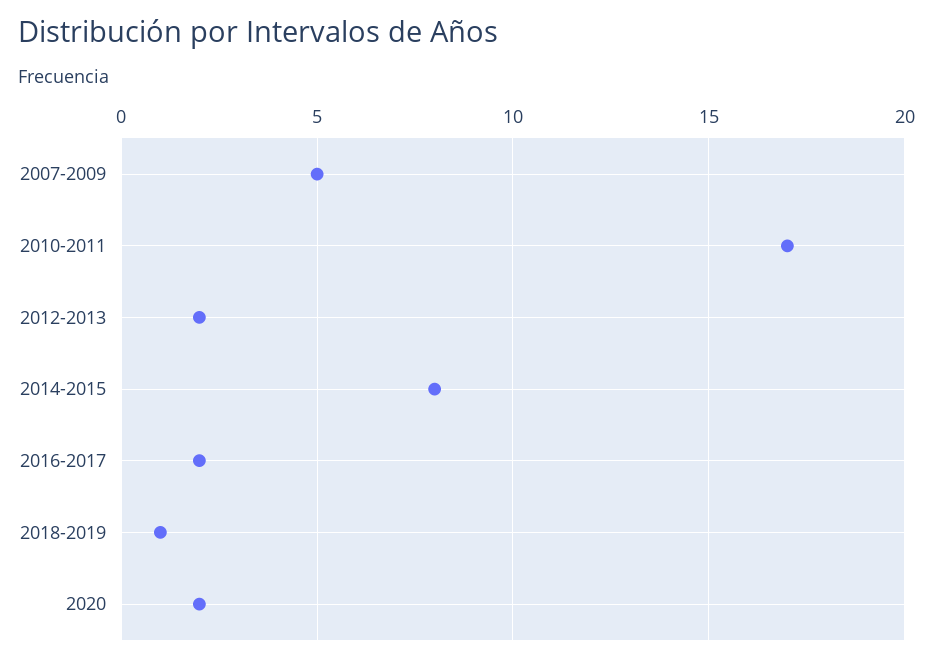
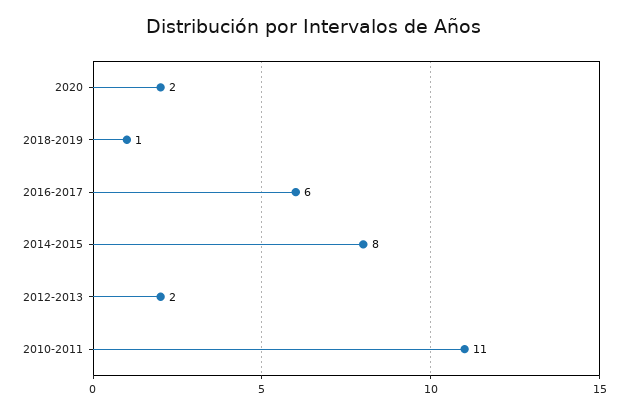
2007-2009: 5 -> none
2010-2011: 17 -> 11
2016-2017: 2 -> 6

